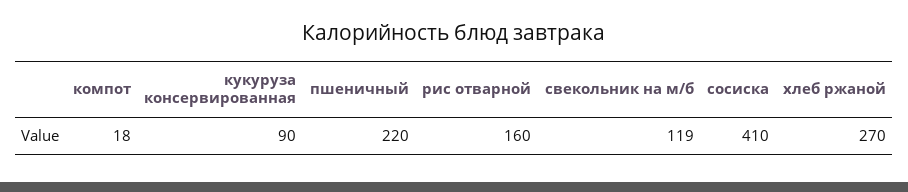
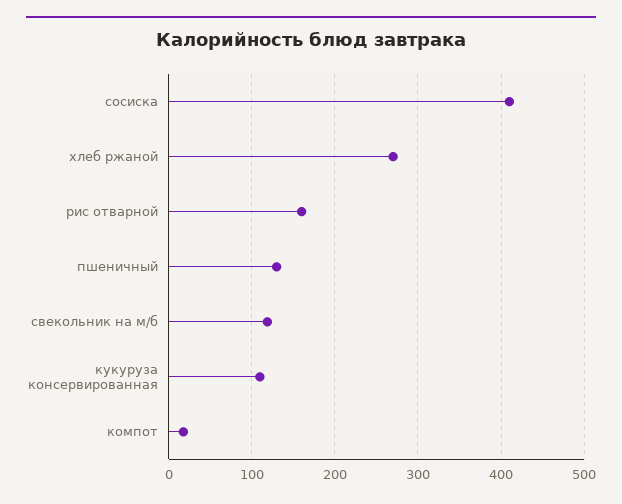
кукуруза консервированная: 90 -> 110
пшеничный: 220 -> 130

